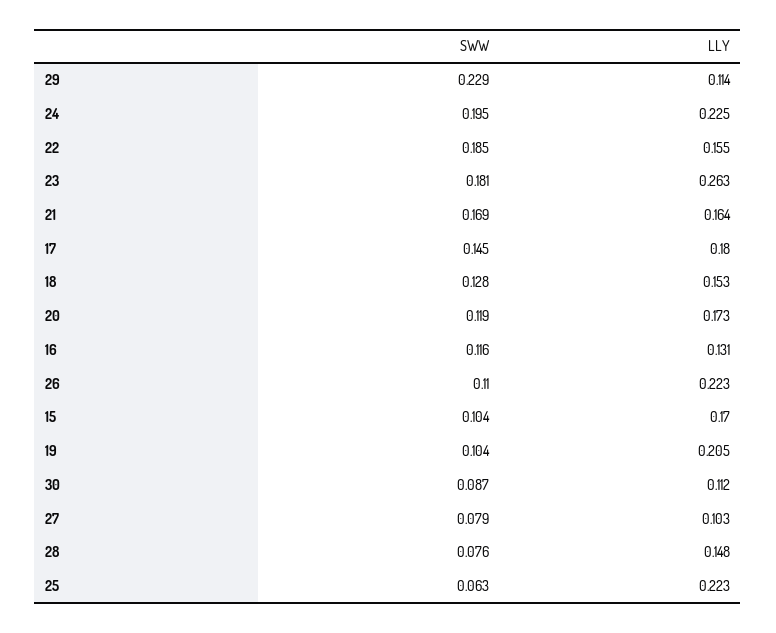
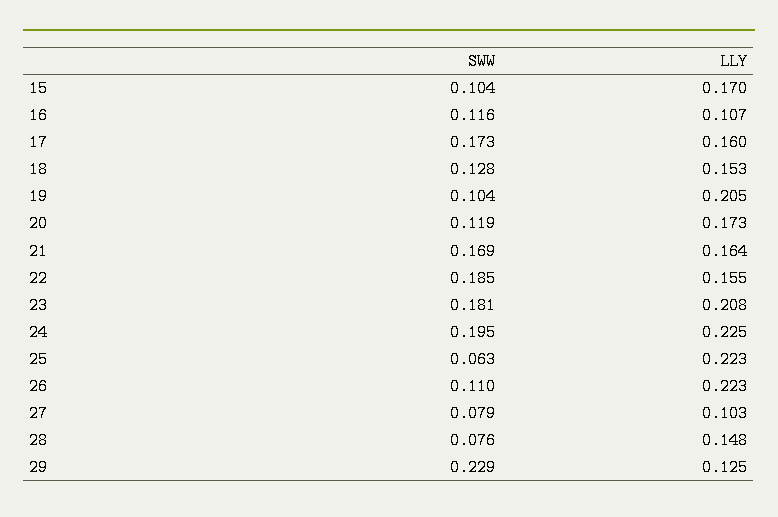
LLY, 29: 0.114 -> 0.125
LLY, 23: 0.263 -> 0.208
SWW, 17: 0.145 -> 0.173
LLY, 17: 0.18 -> 0.16
LLY, 16: 0.131 -> 0.107
SWW, 30: 0.087 -> none
LLY, 30: 0.112 -> none

